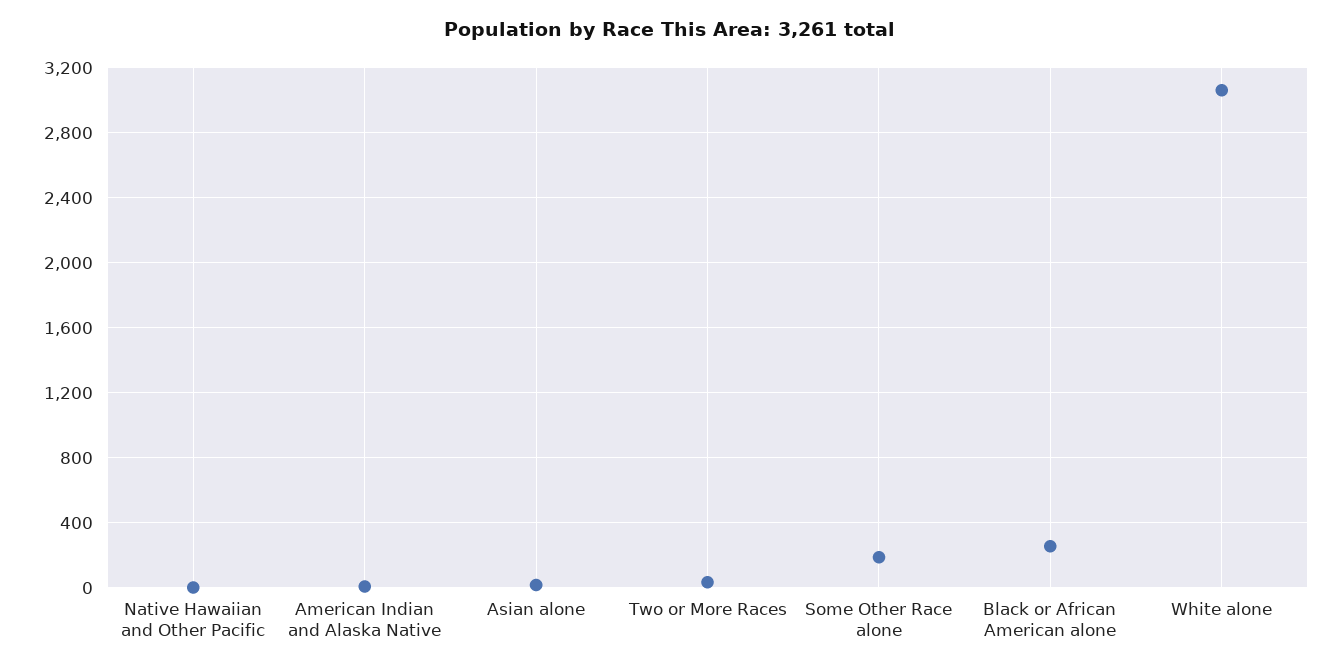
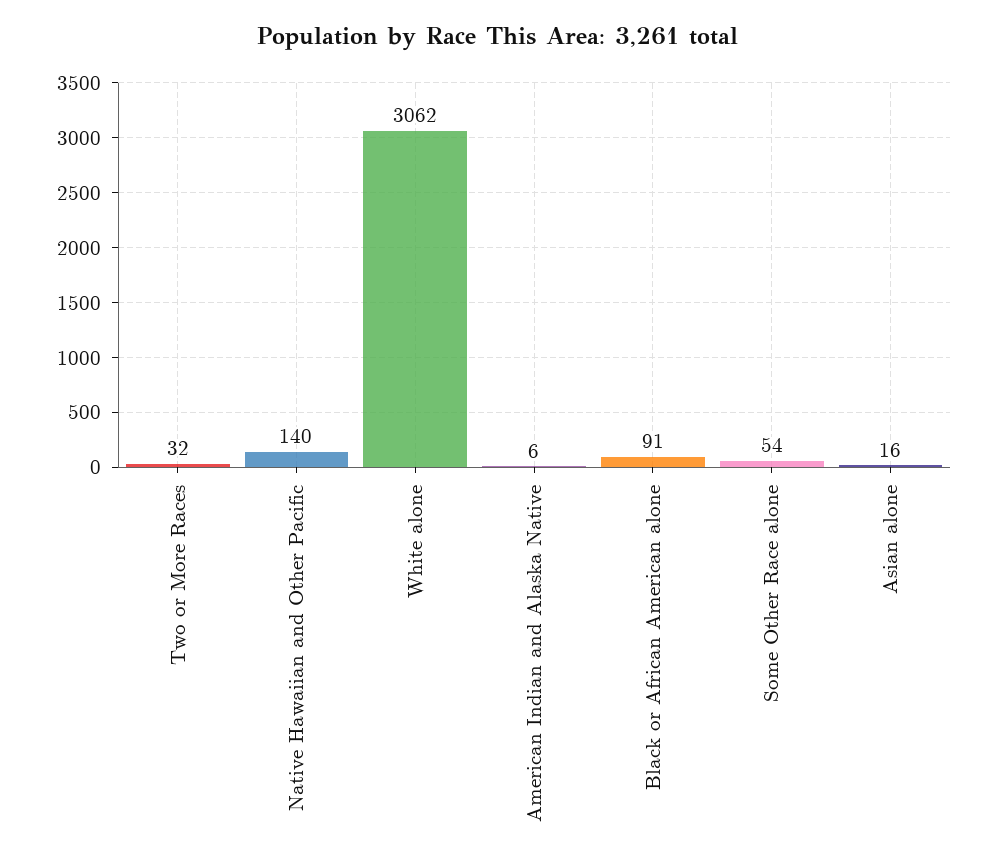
Native Hawaiian and Other Pacific: 0 -> 140
Some Other Race alone: 200 -> 54
Black or African American alone: 250 -> 91

